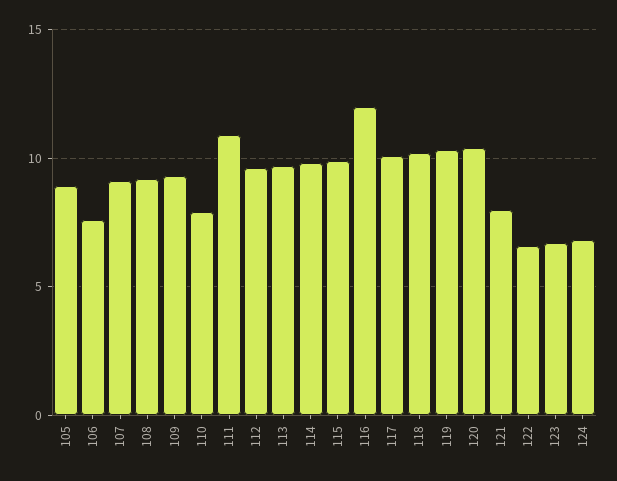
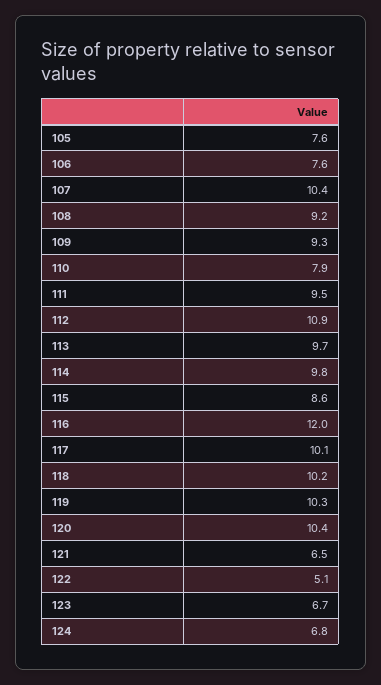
105: 9 -> 7.6
107: 9 -> 10.4
111: 11 -> 9.5
112: 9.5 -> 10.9
115: 10 -> 8.6
121: 8 -> 6.5
122: 6.5 -> 5.1

